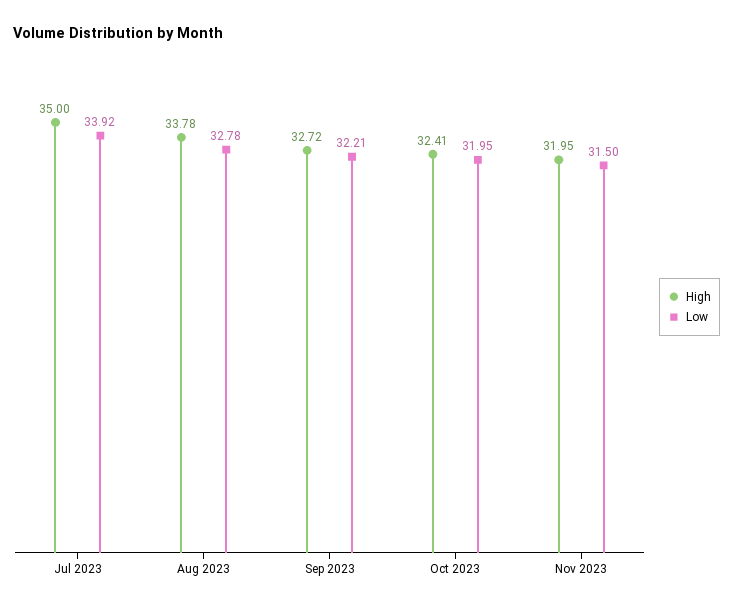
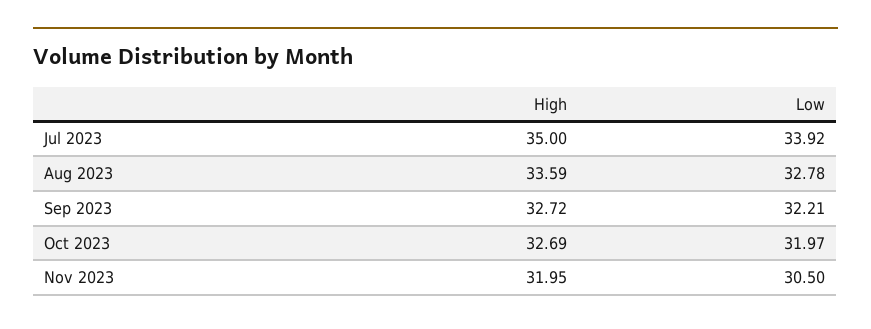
High, Aug 2023: 33.78 -> 33.59
High, Oct 2023: 32.41 -> 32.69
Low, Oct 2023: 31.95 -> 31.97
Low, Nov 2023: 31.5 -> 30.5

